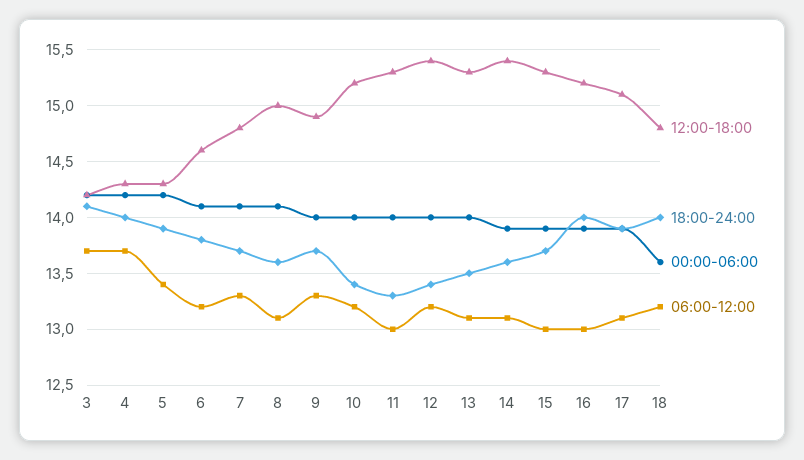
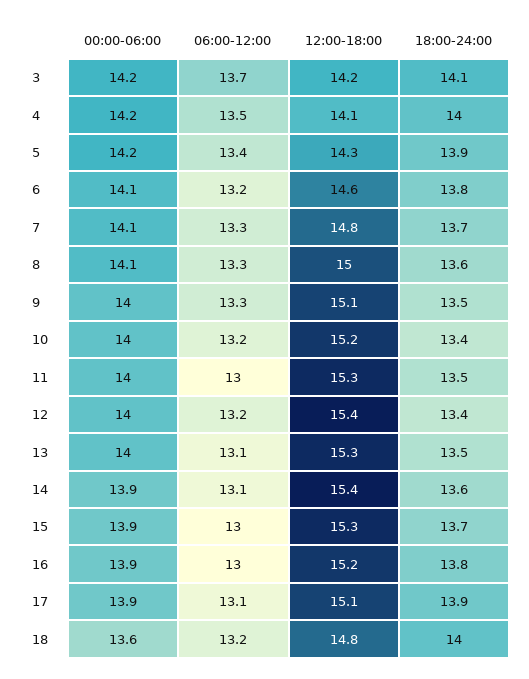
12:00-18:00, 4: 14.3 -> 14.1
06:00-12:00, 4: 13.7 -> 13.5
06:00-12:00, 8: 13.1 -> 13.3
12:00-18:00, 9: 14.9 -> 15.1
18:00-24:00, 9: 13.7 -> 13.5
18:00-24:00, 11: 13.3 -> 13.5
18:00-24:00, 16: 14 -> 13.8

